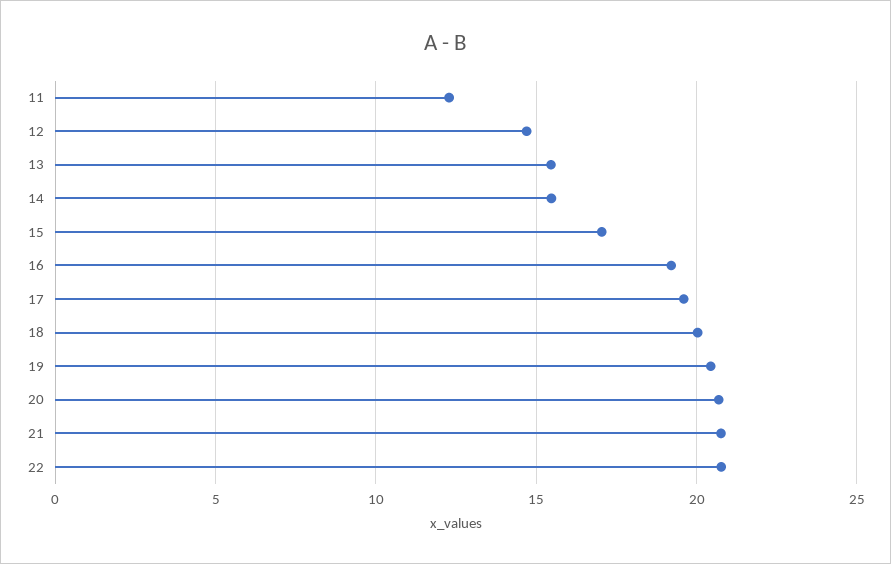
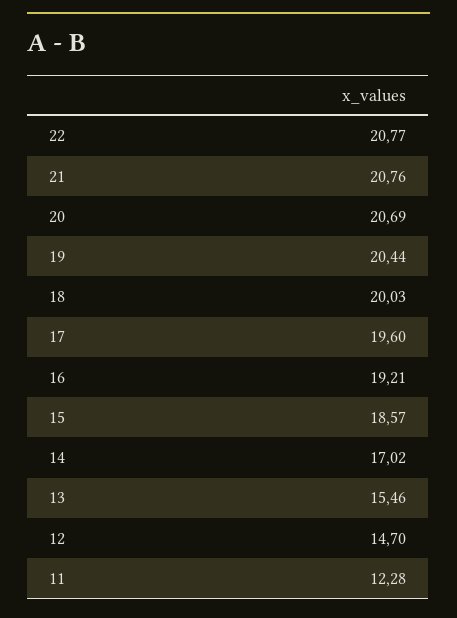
14: 15.5 -> 17.02
15: 17 -> 18.57

